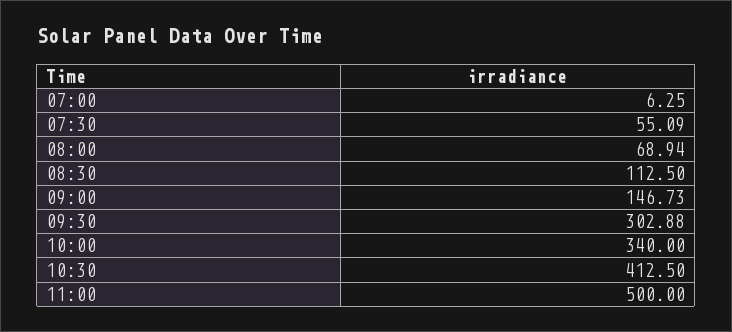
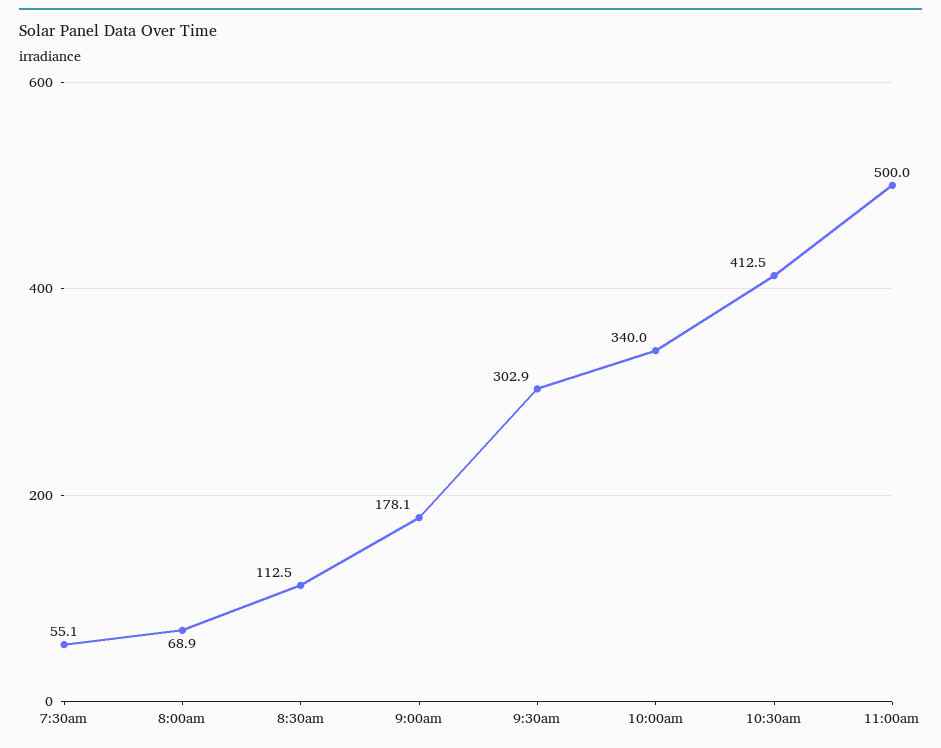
07:00: 6.25 -> none
09:00: 146.73 -> 178.1

